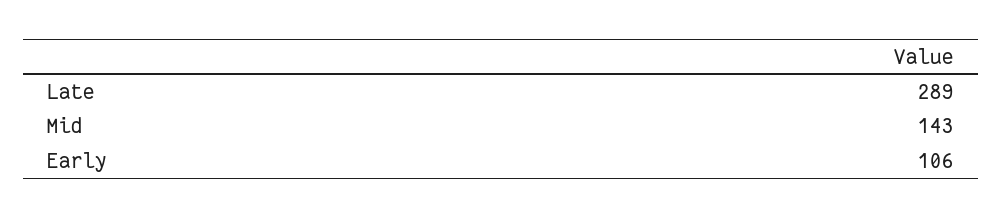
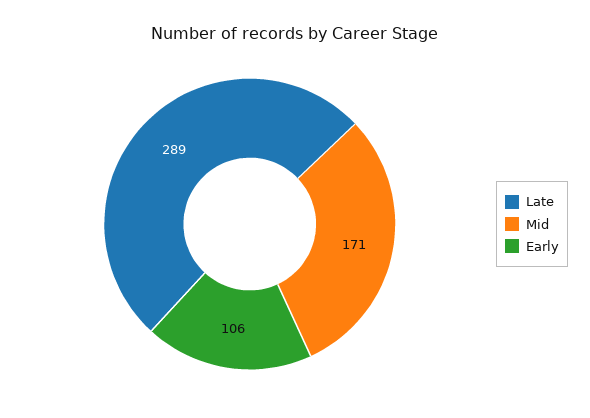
Mid: 143 -> 171

